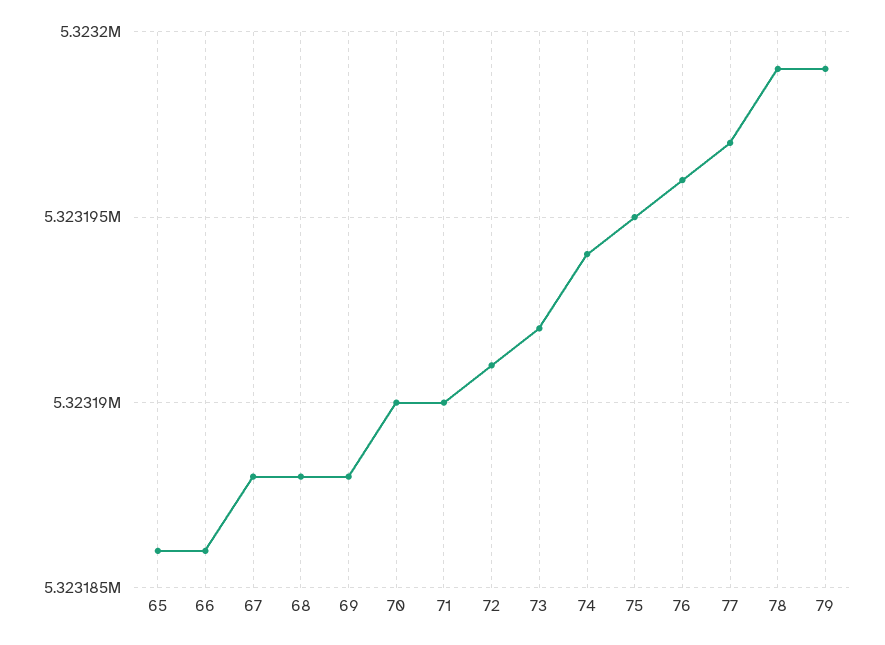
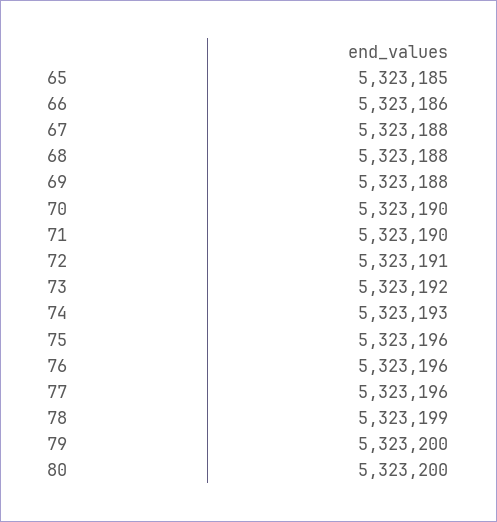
65: 5323186 -> 5323185
74: 5323194 -> 5323193
75: 5323195 -> 5323196
77: 5323197 -> 5323196
79: 5323199 -> 5323200
80: none -> 5323200

